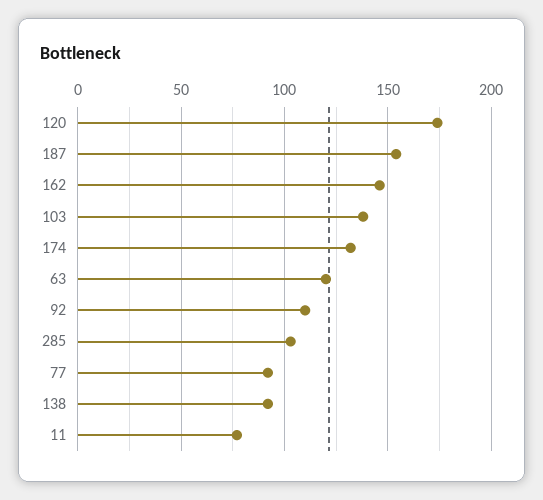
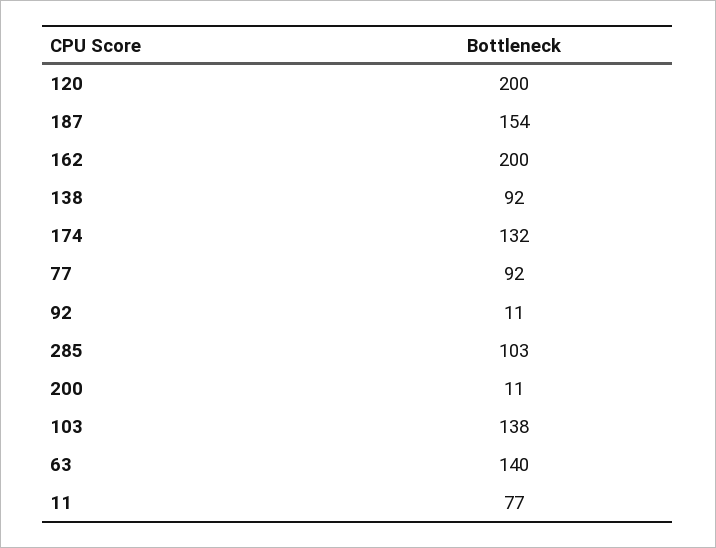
120: 175 -> 200
162: 145 -> 200
63: 120 -> 140
92: 110 -> 11
200: none -> 11

